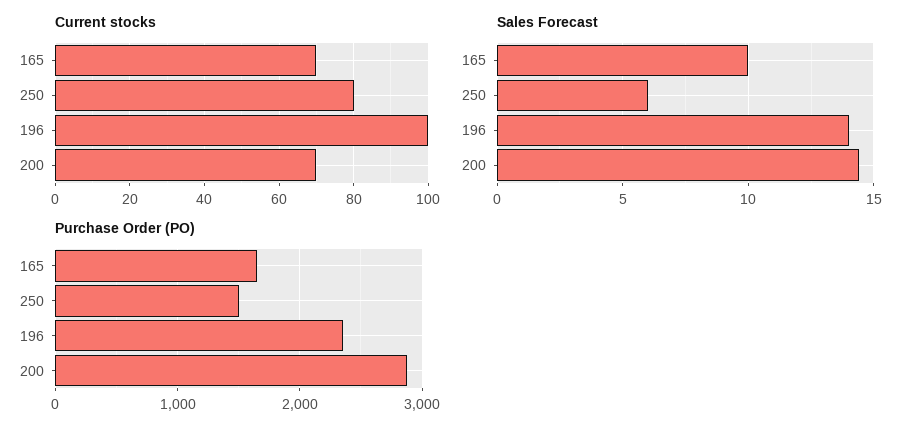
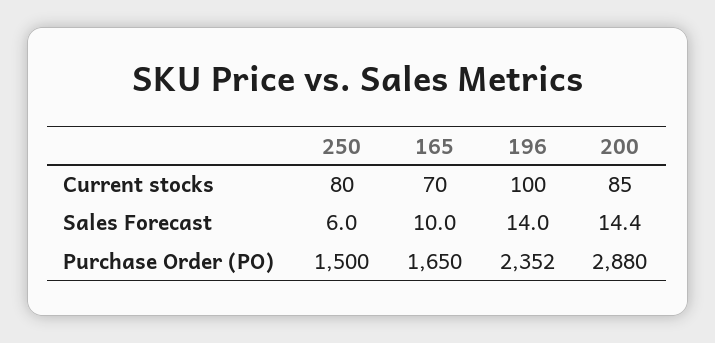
Current stocks, 200: 70 -> 85

